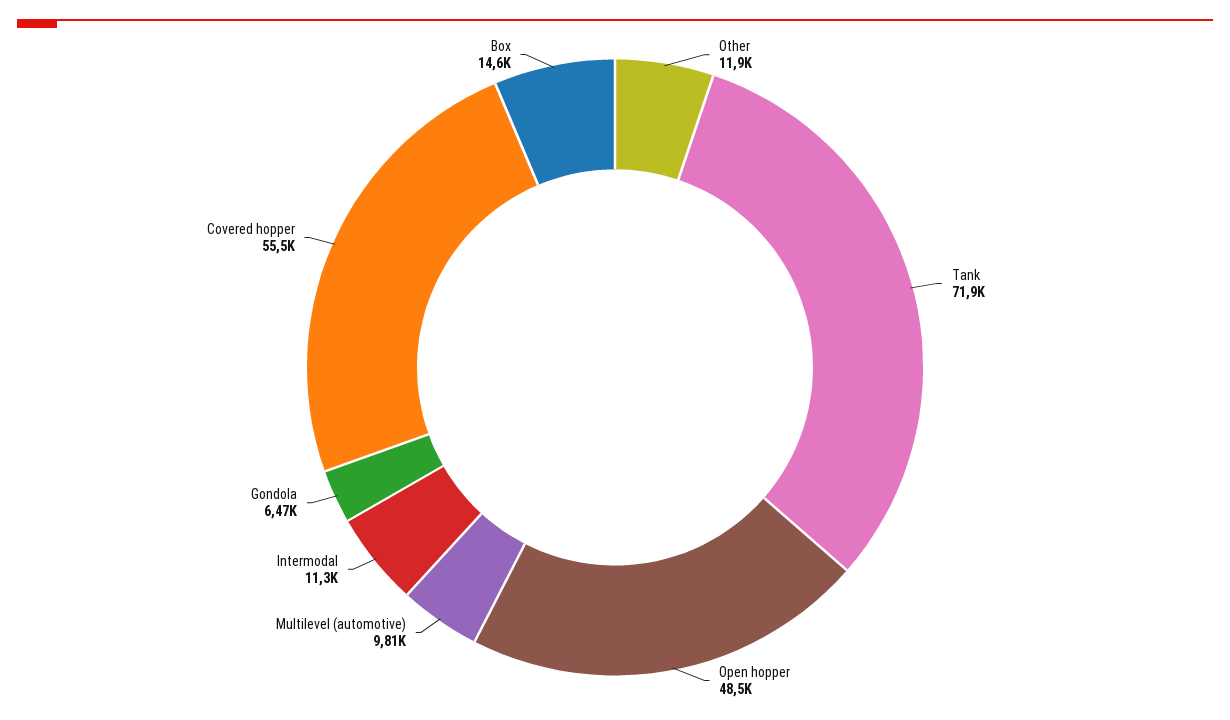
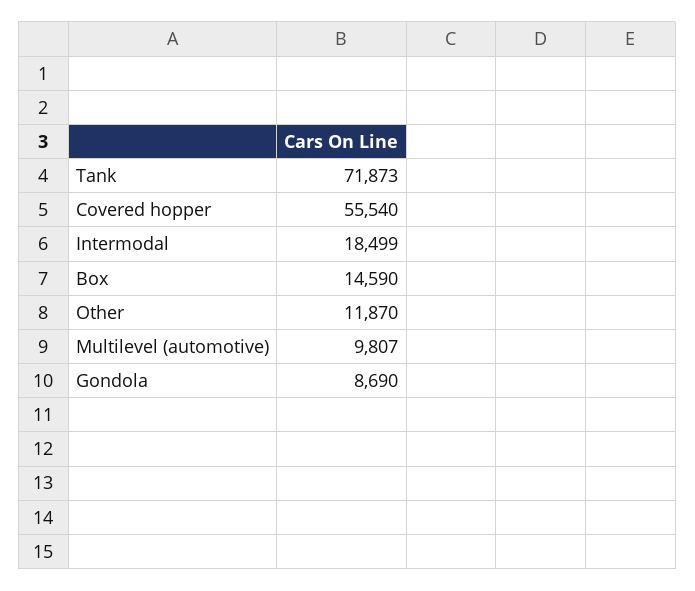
Open hopper: 48500 -> none
Intermodal: 11300 -> 18499
Gondola: 6470 -> 8690

